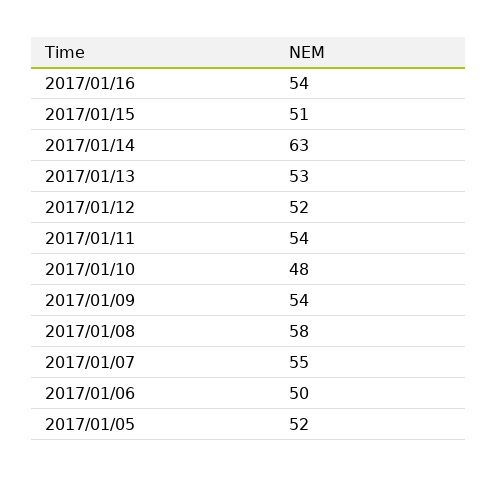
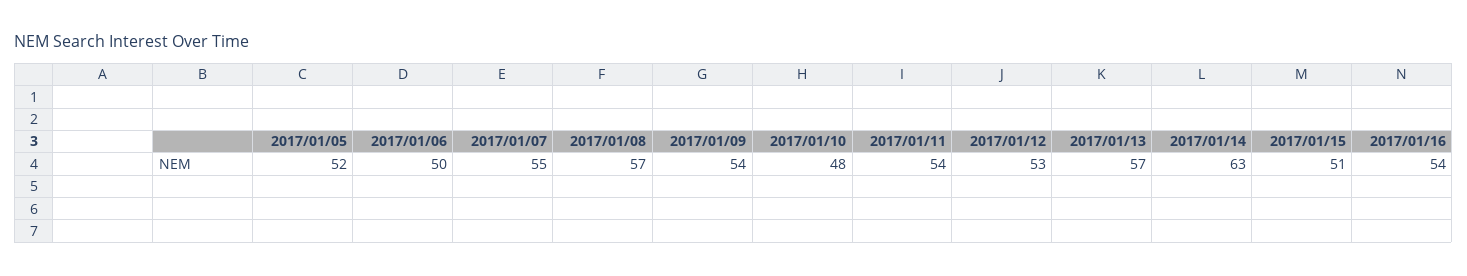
2017/01/13: 53 -> 57
2017/01/12: 52 -> 53
2017/01/08: 58 -> 57

